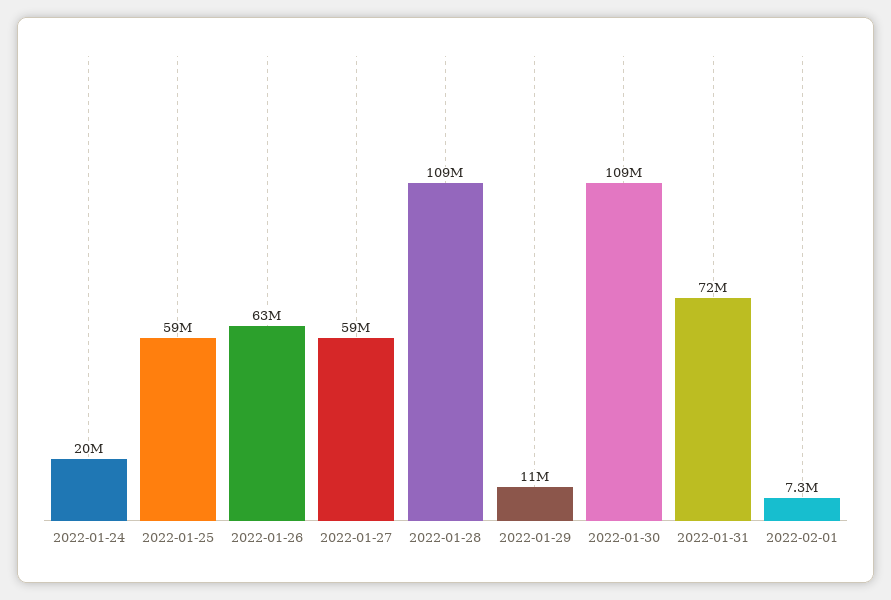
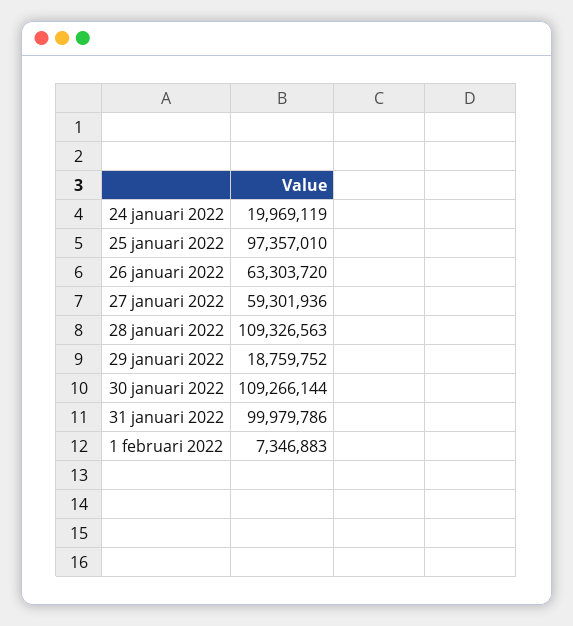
2022-01-25: 59000000 -> 97357010
2022-01-29: 11000000 -> 18759752
2022-01-31: 72000000 -> 99979786

